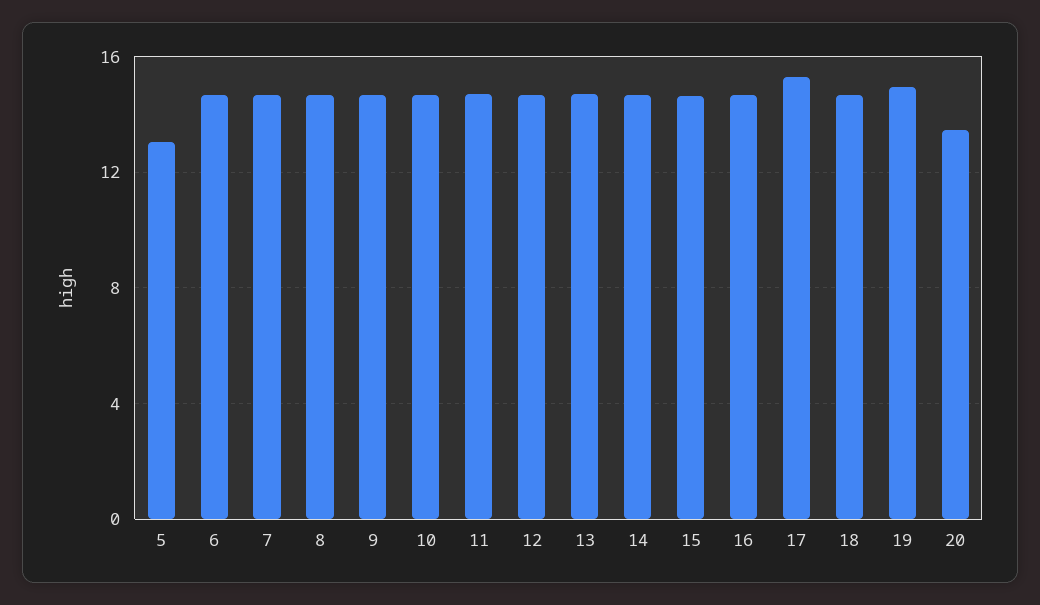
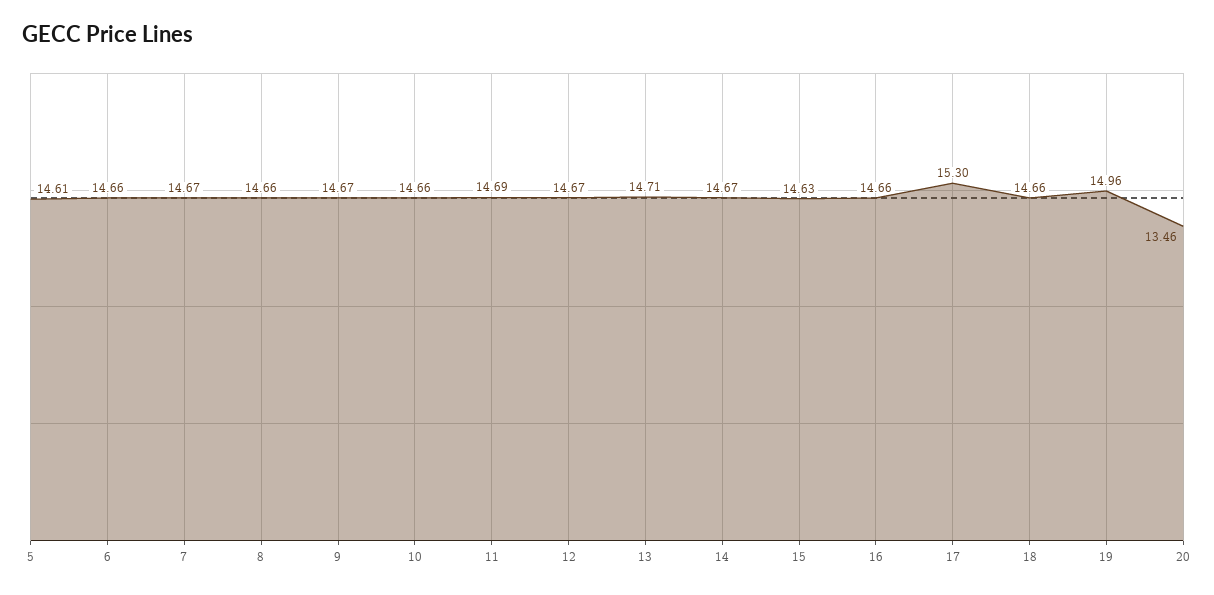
5: 13 -> 14.61

